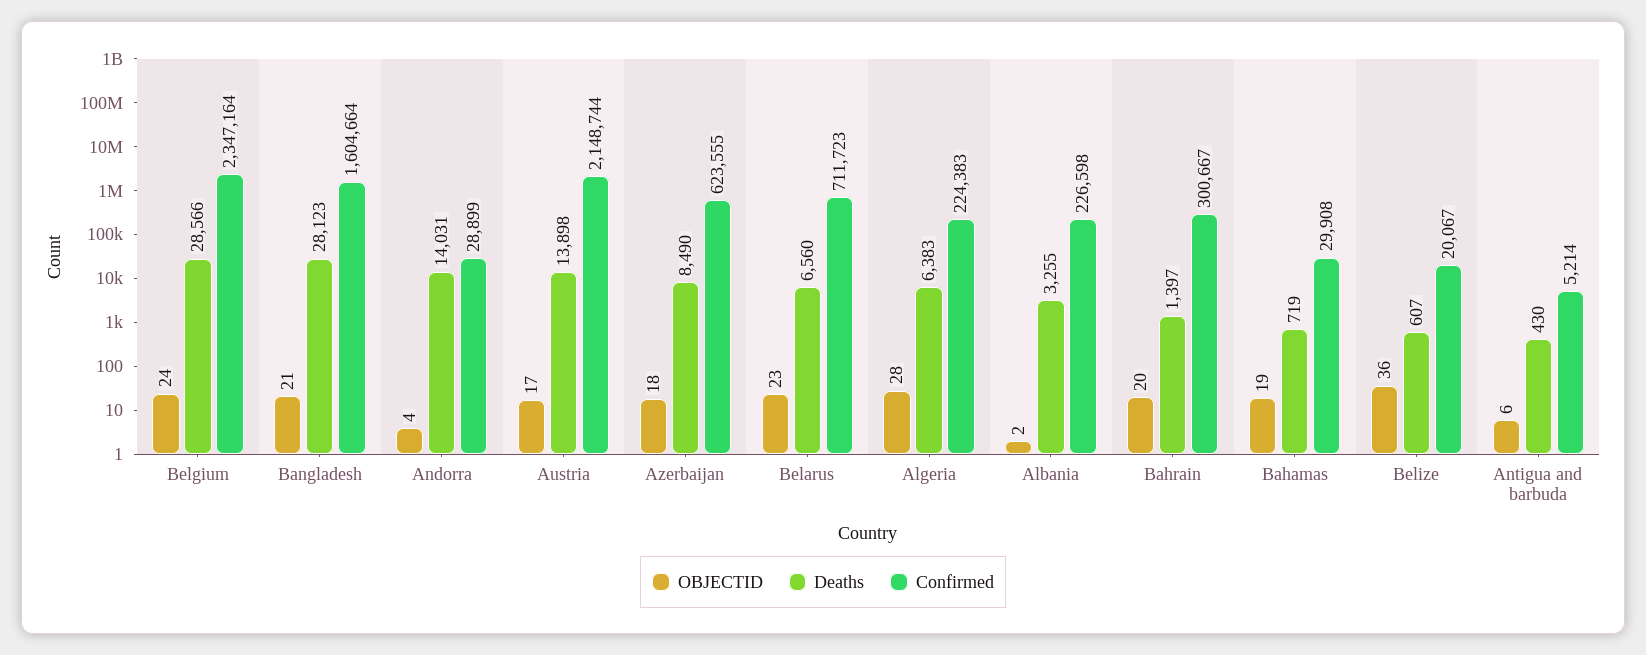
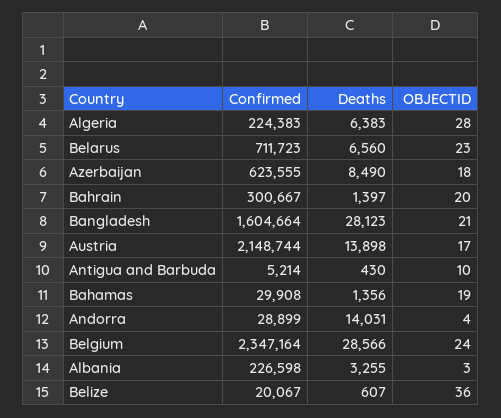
OBJECTID, Albania: 2 -> 3
Deaths, Bahamas: 719 -> 1356
OBJECTID, Antigua and barbuda: 6 -> 10

